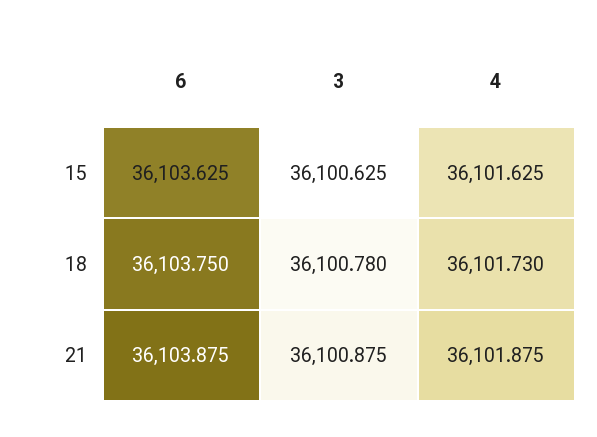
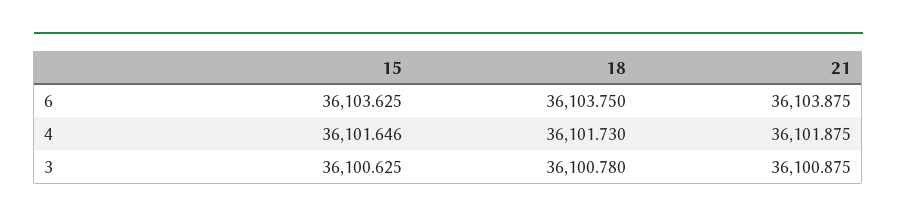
4, 15: 36101.625 -> 36101.646

